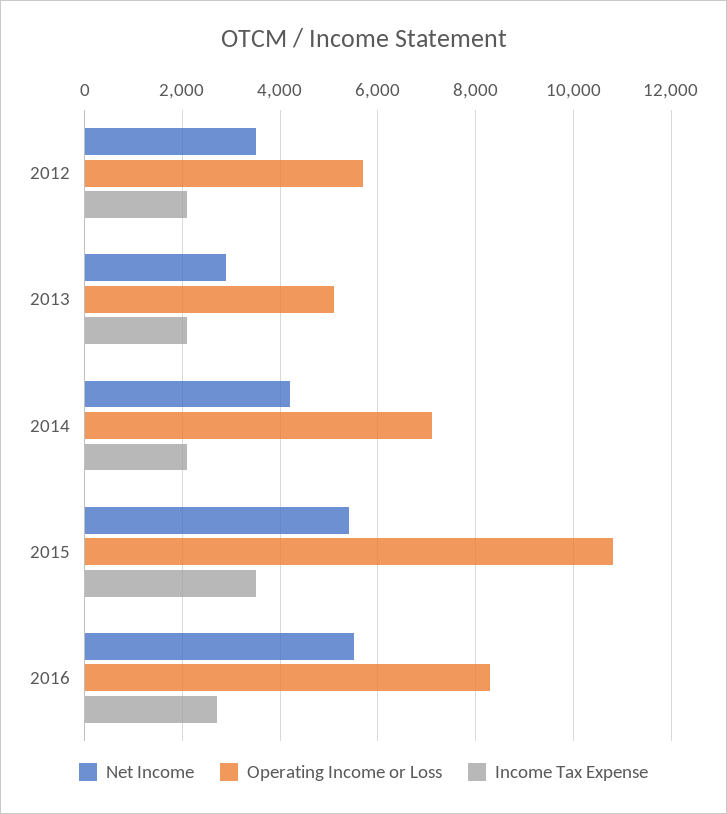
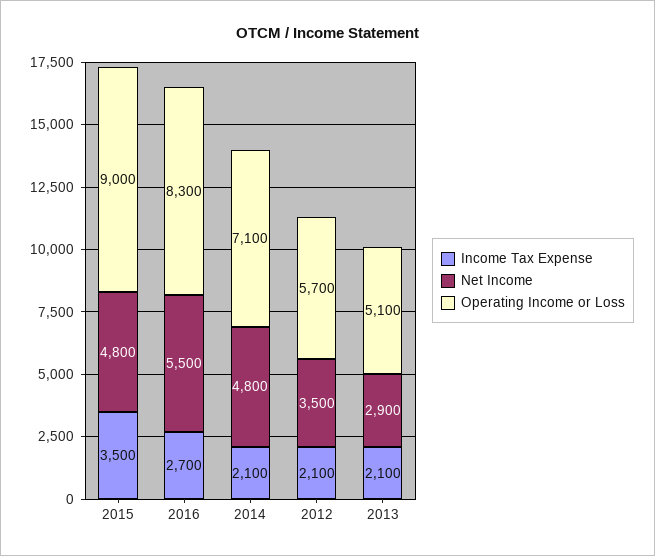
Net Income, 2014: 4200 -> 4800
Net Income, 2015: 5400 -> 4800
Operating Income or Loss, 2015: 10800 -> 9000

